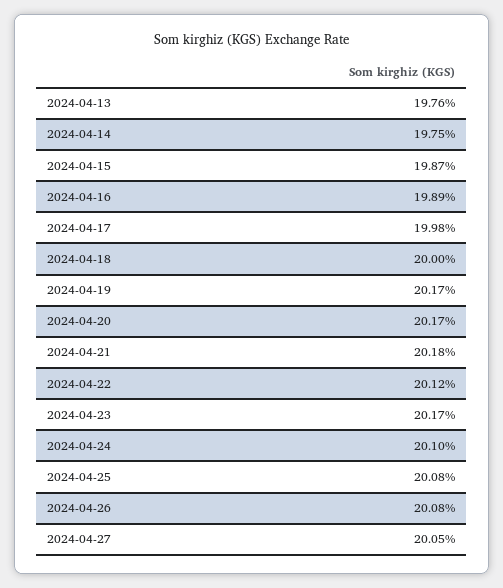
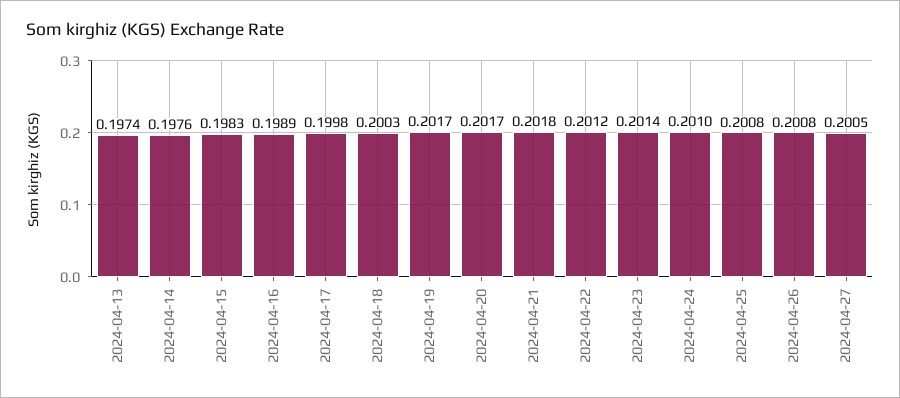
2024-04-13: 0.1976 -> 0.1974
2024-04-14: 0.1975 -> 0.1976
2024-04-15: 0.1987 -> 0.1983
2024-04-18: 0.2 -> 0.2003
2024-04-23: 0.2017 -> 0.2014

